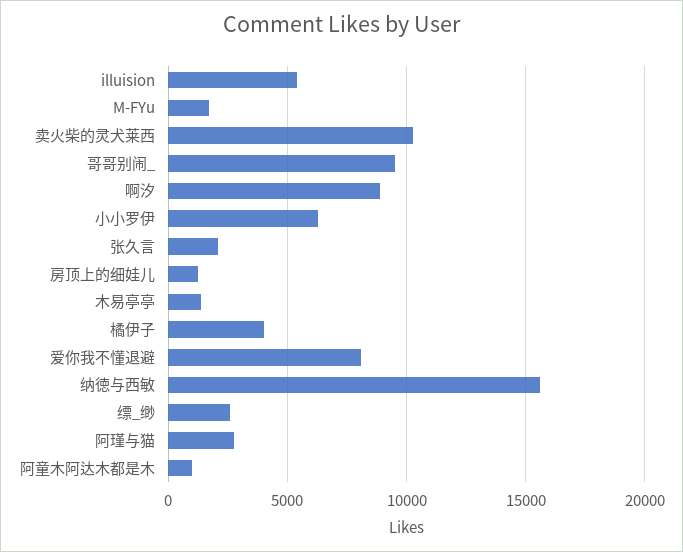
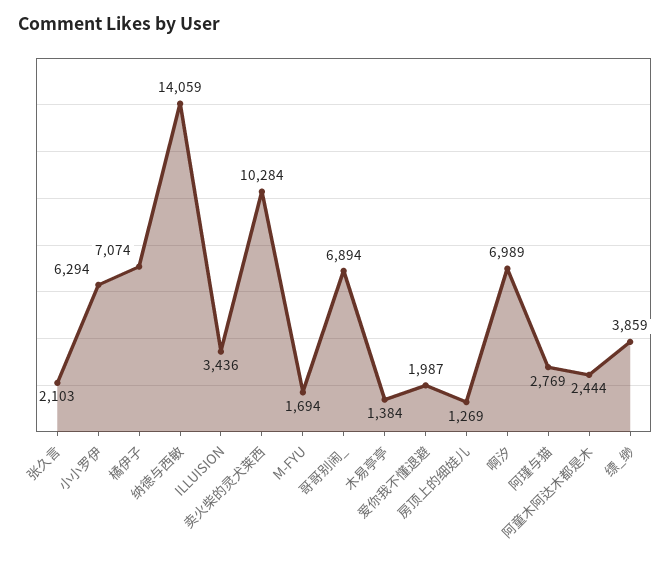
illuision: 5500 -> 3436
哥哥别闹_: 9500 -> 6894
啊汐: 9000 -> 6989
橘伊子: 4000 -> 7074
爱你我不懂退避: 8000 -> 1987
纳徳与西敏: 15500 -> 14059
缥_缈: 2500 -> 3859
阿童木阿达木都是木: 1000 -> 2444

